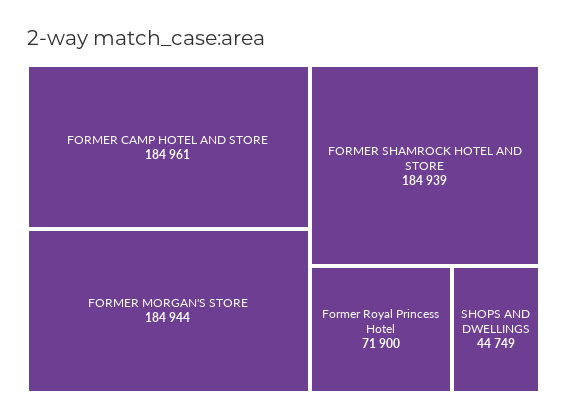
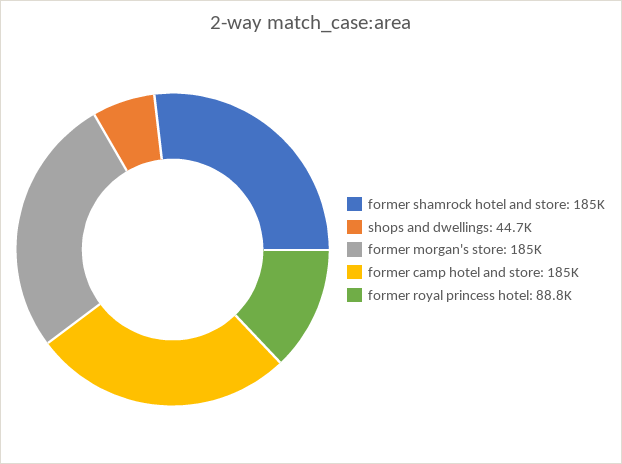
Former Royal Princess Hotel: 71900 -> 88800

